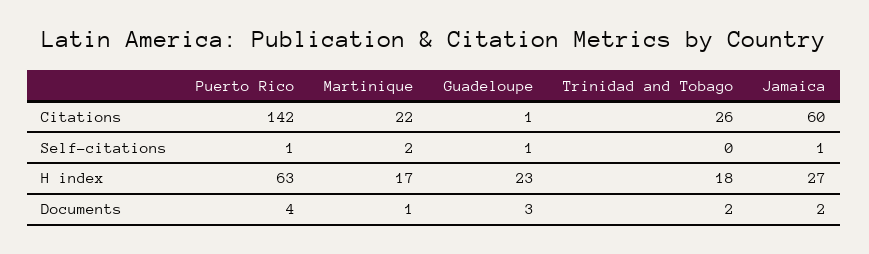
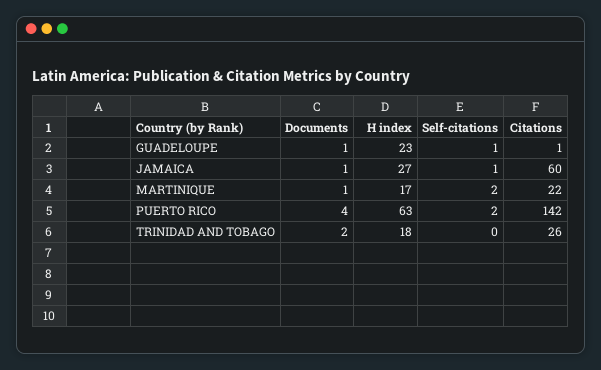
Puerto Rico, Self-citations: 1 -> 2
Guadeloupe, Documents: 3 -> 1
Jamaica, Documents: 2 -> 1

